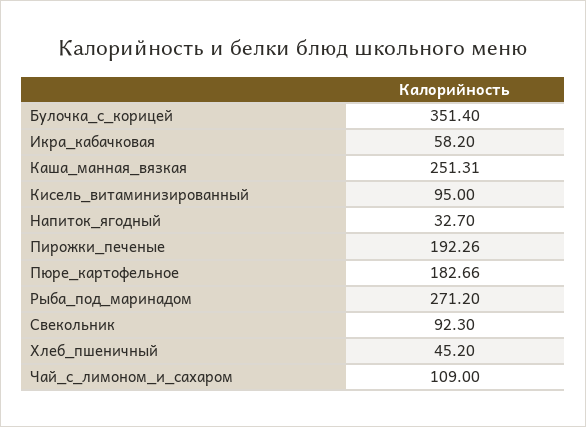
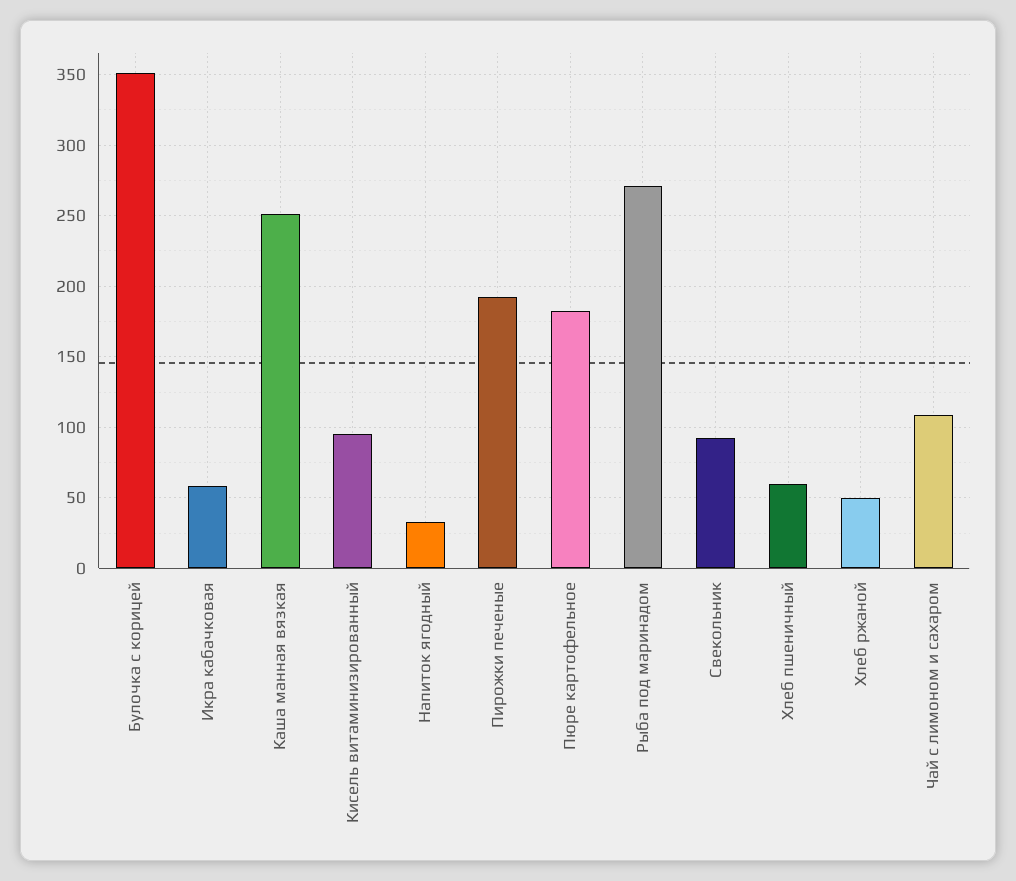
Хлеб_пшеничный: 45.2 -> 60
Хлеб ржаной: none -> 50

